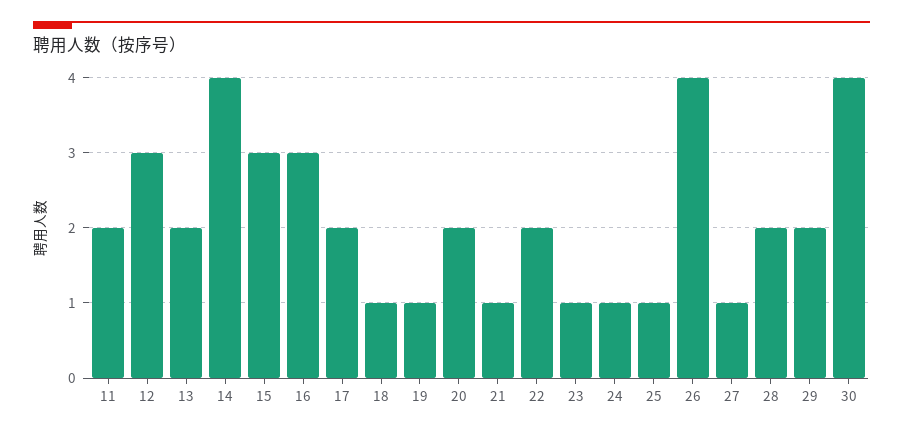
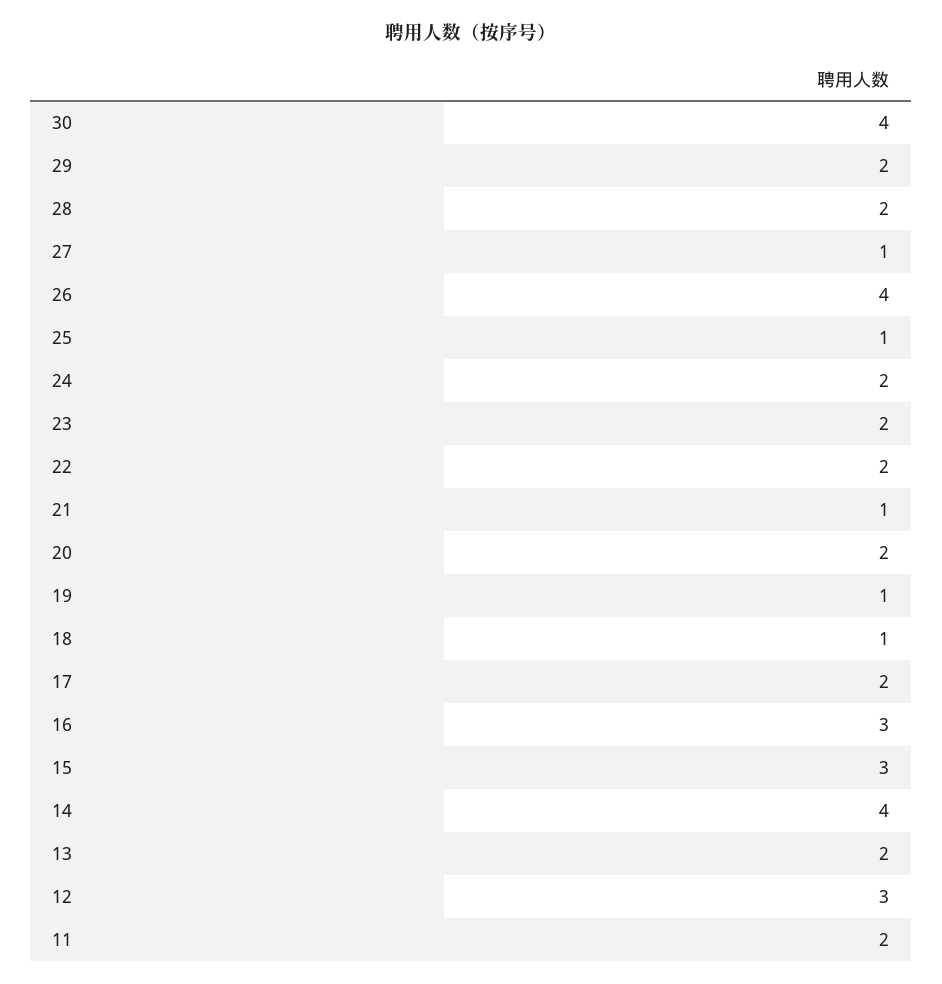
23: 1 -> 2
24: 1 -> 2

